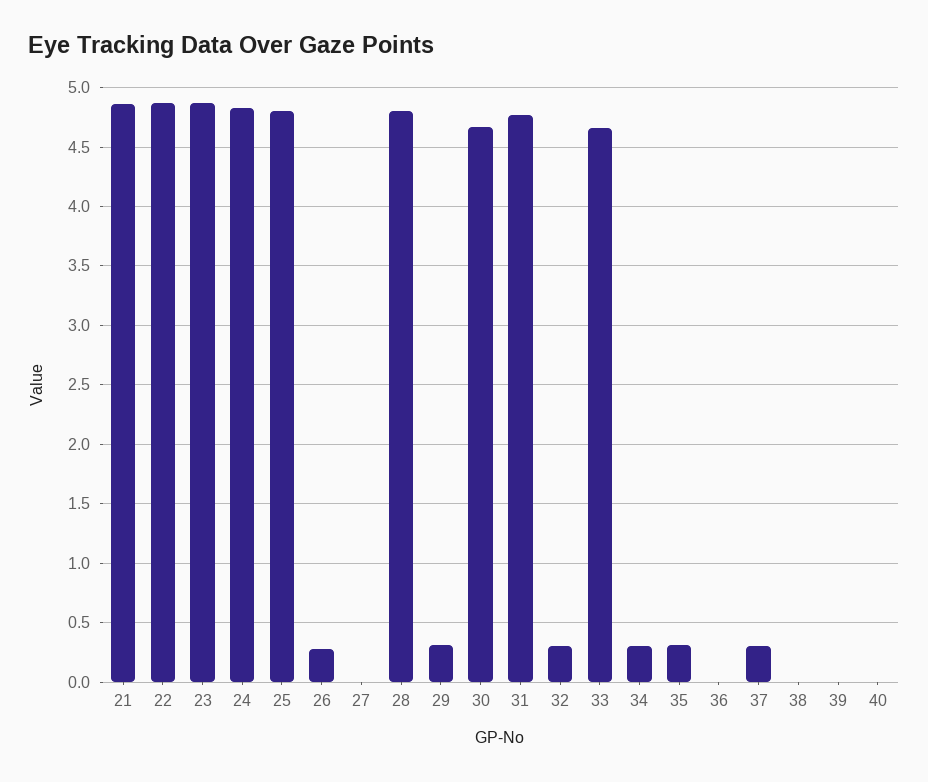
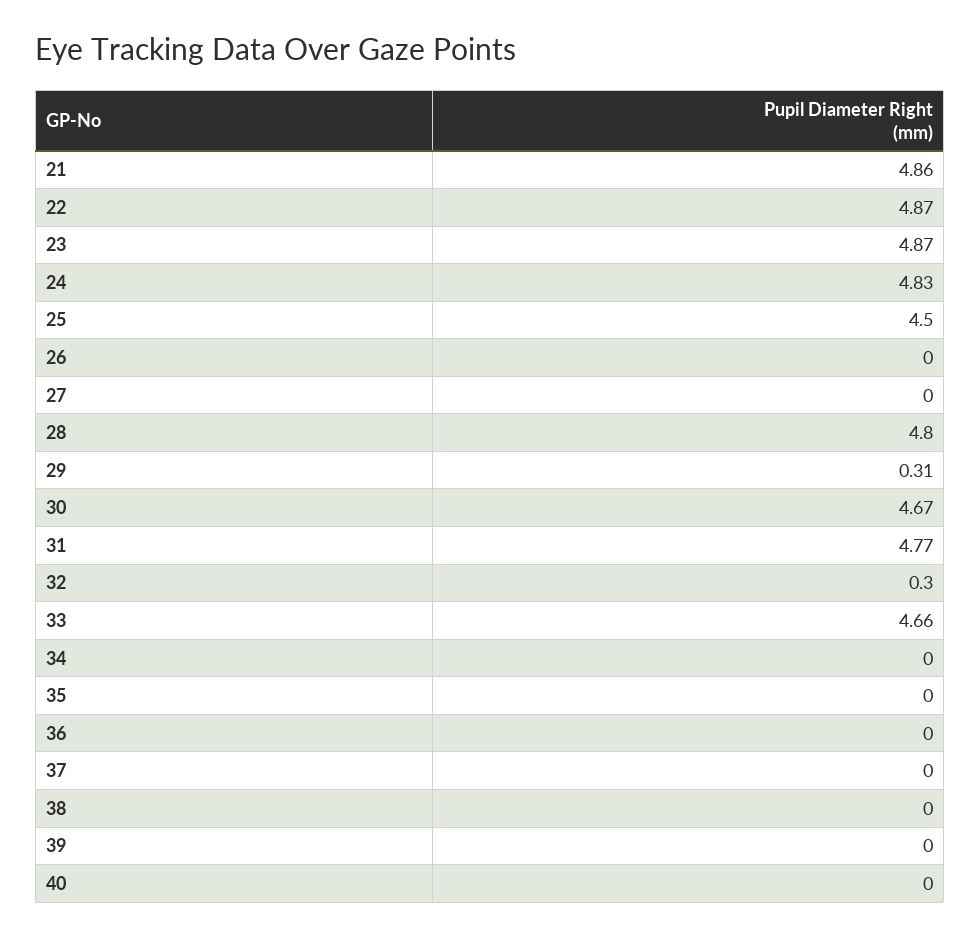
25: 4.8 -> 4.5
26: 0.3 -> 0
34: 0.3 -> 0
35: 0.3 -> 0
37: 0.3 -> 0

